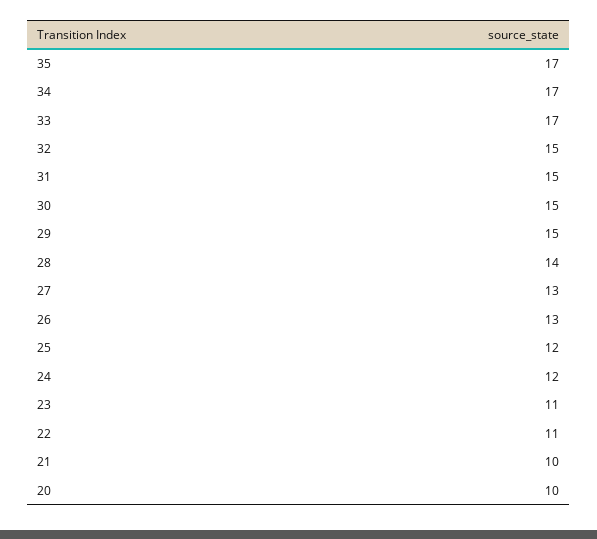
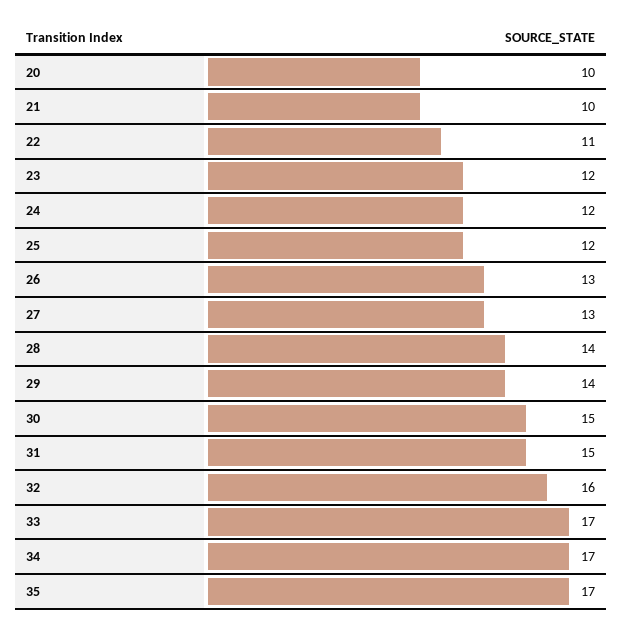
32: 15 -> 16
29: 15 -> 14
23: 11 -> 12

